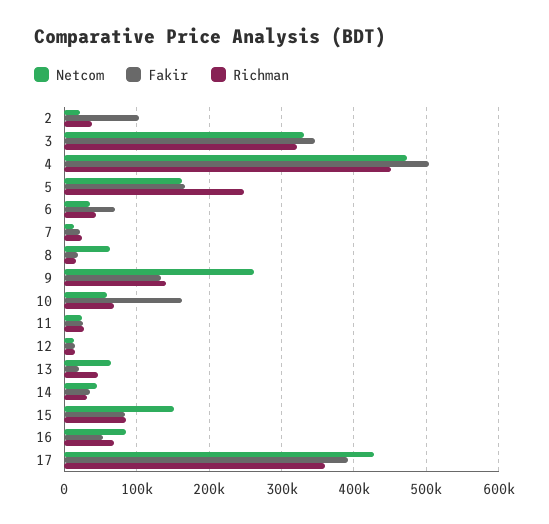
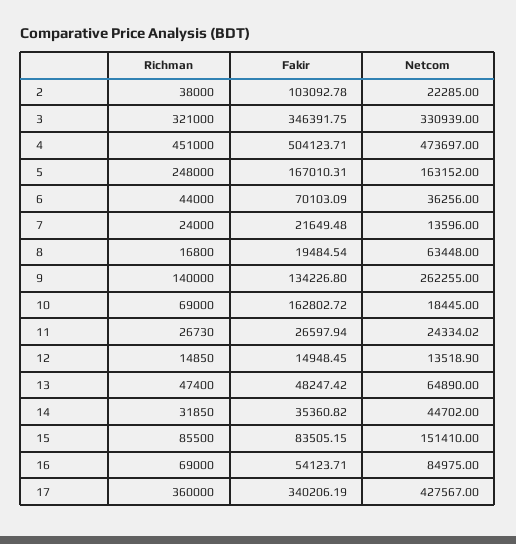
Netcom, 10: 60000 -> 18445
Fakir, 13: 20000 -> 48247.42
Fakir, 17: 390000 -> 340206.19

